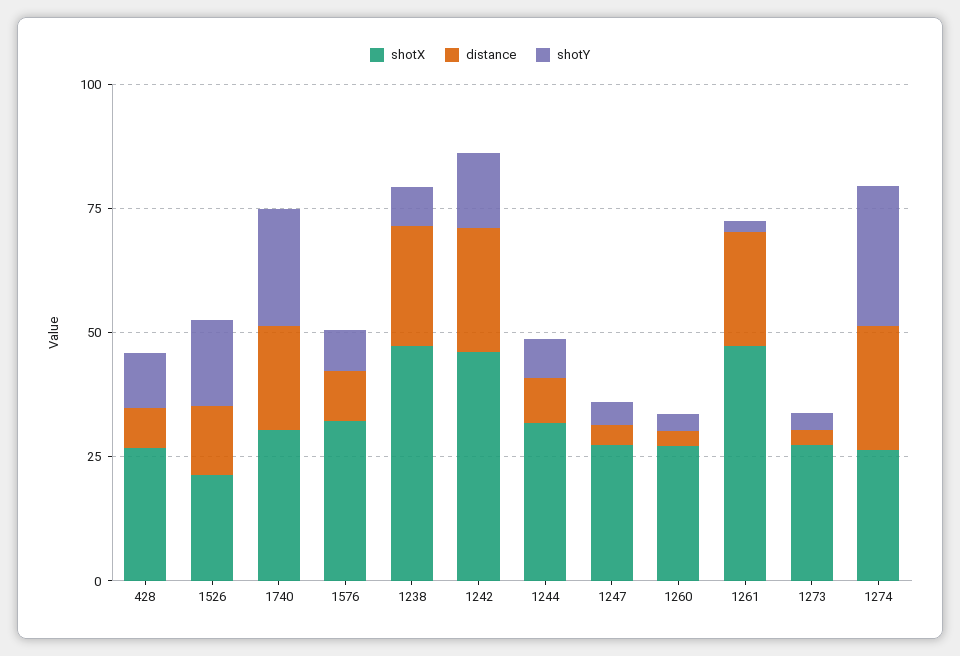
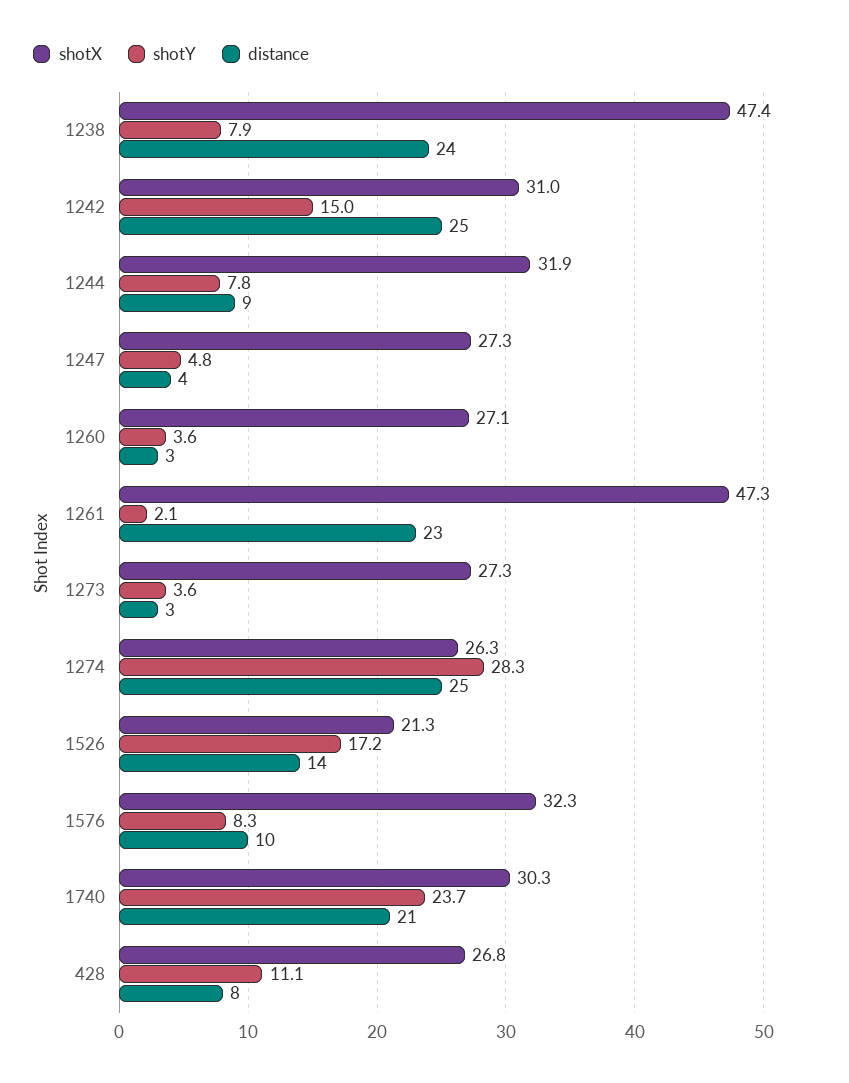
shotX, 1242: 45 -> 31

